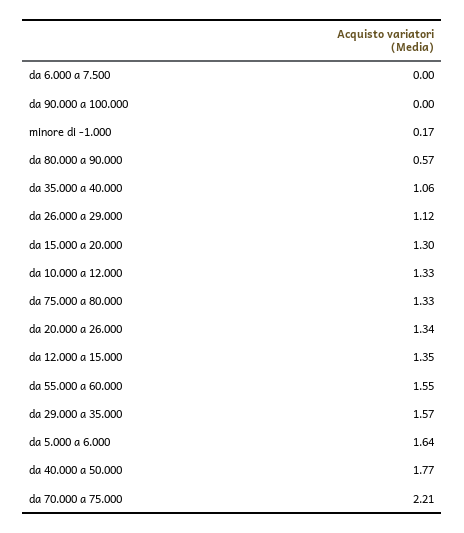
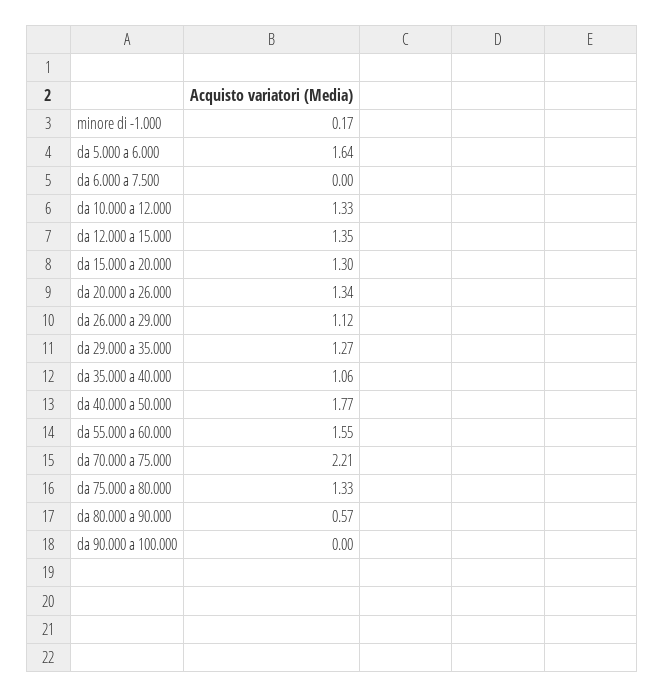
da 29.000 a 35.000: 1.57 -> 1.27

